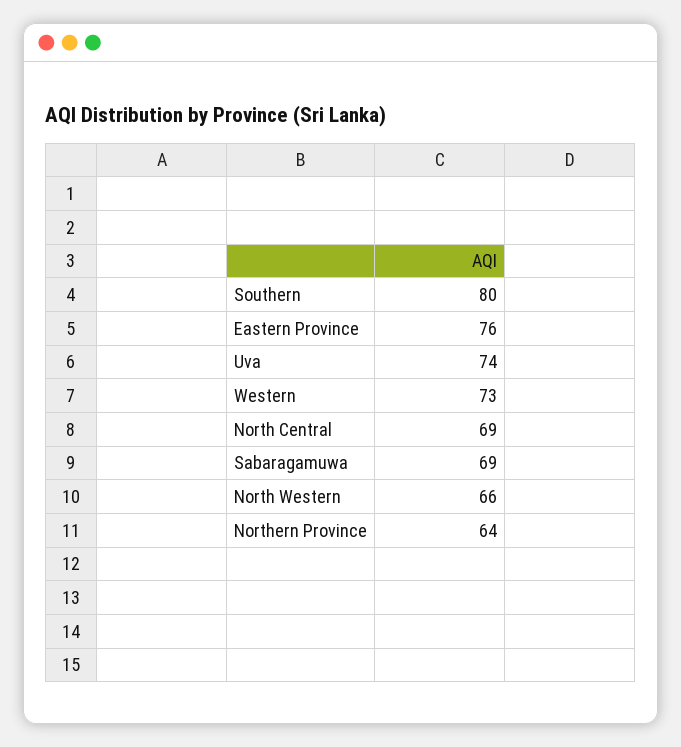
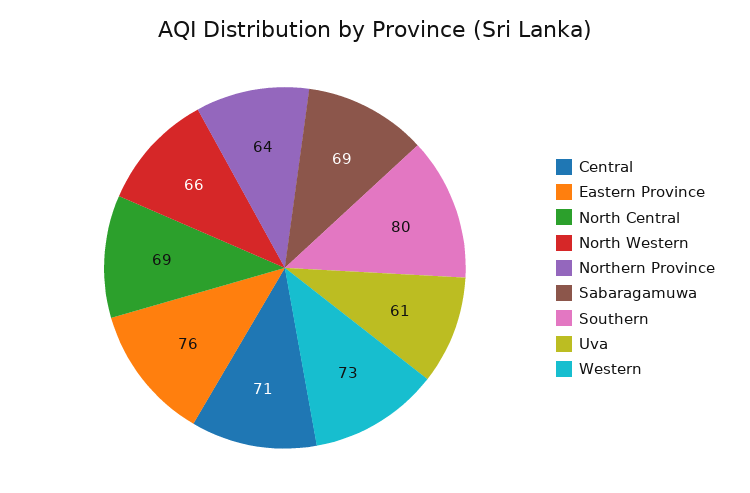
Uva: 74 -> 61
Central: none -> 71

